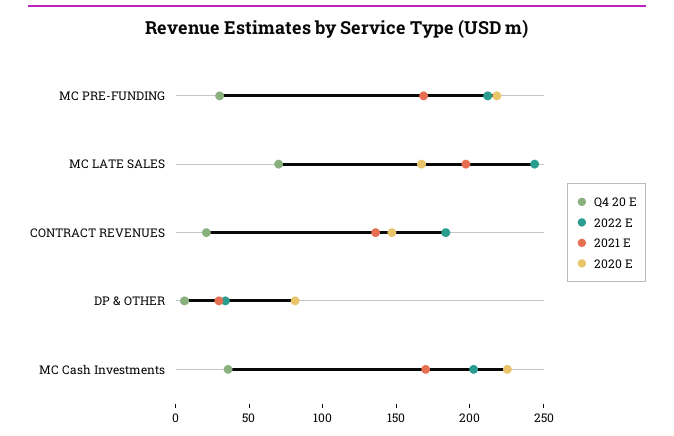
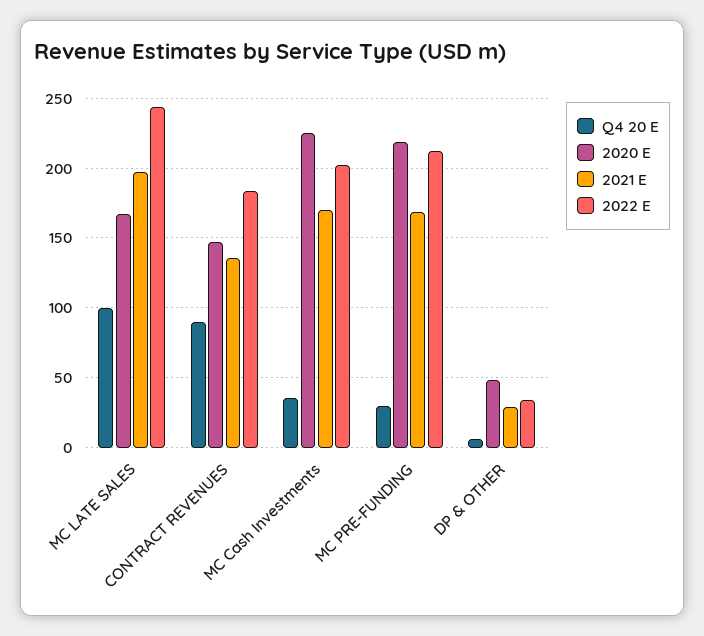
Q4 20 E, MC LATE SALES: 70 -> 100
Q4 20 E, CONTRACT REVENUES: 20 -> 90
2020 E, DP & OTHER: 80 -> 50

